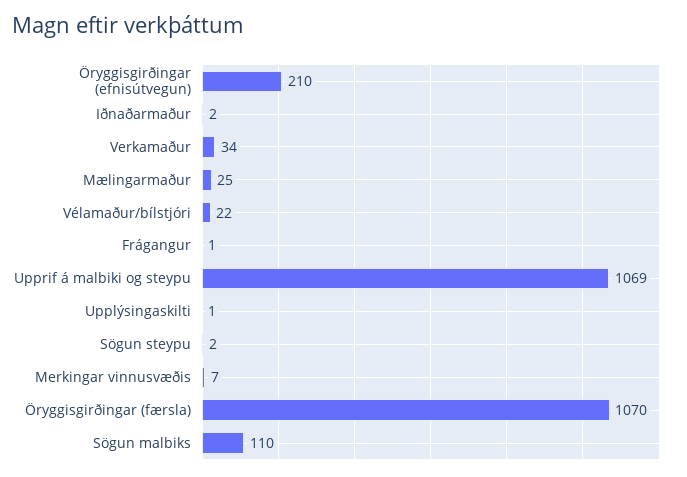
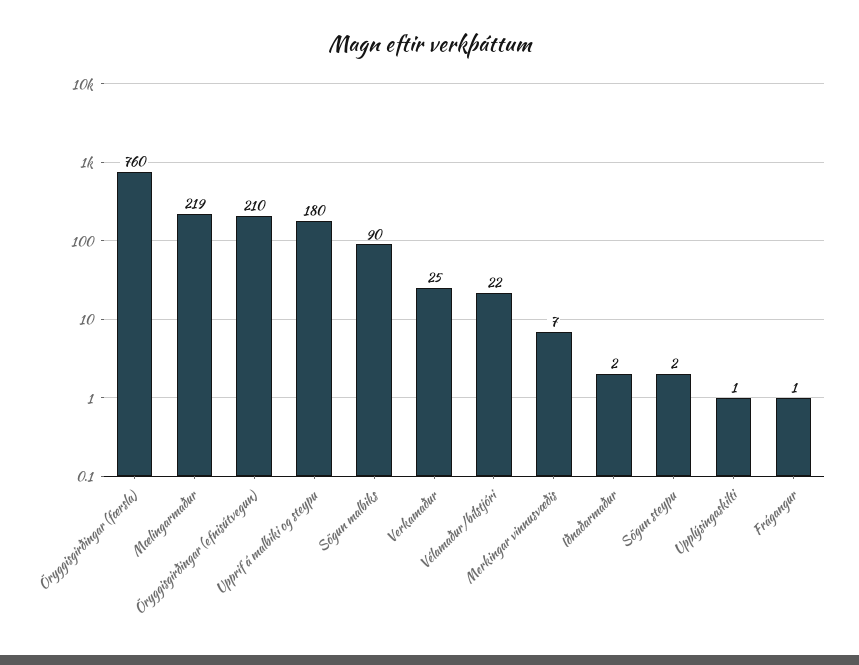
Verkamaður: 34 -> 25
Mælingarmaður: 25 -> 219
Upprif á malbiki og steypu: 1069 -> 180
Öryggisgirðingar (færsla): 1070 -> 760
Sögun malbiks: 110 -> 90

